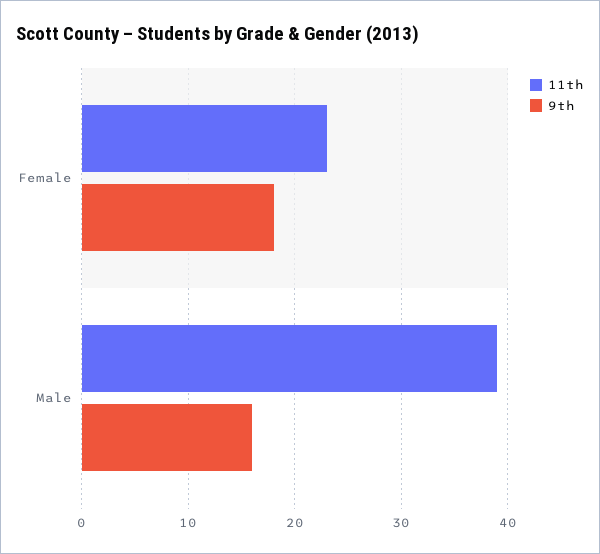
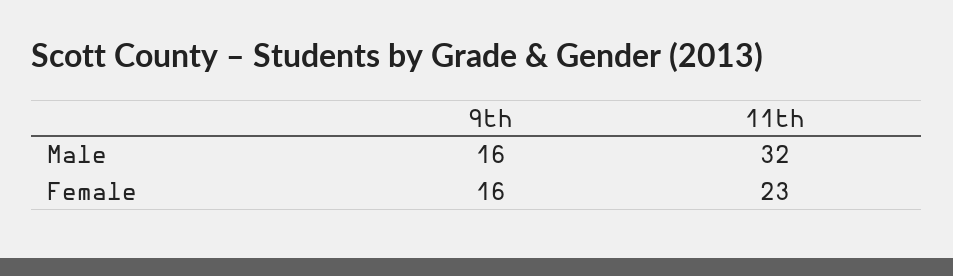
9th, Female: 18 -> 16
11th, Male: 39 -> 32

